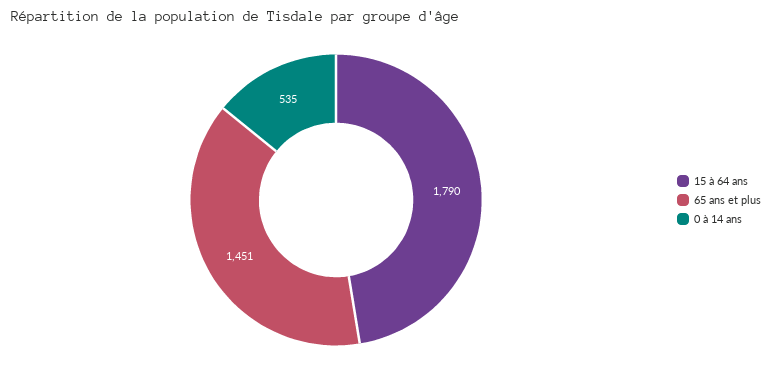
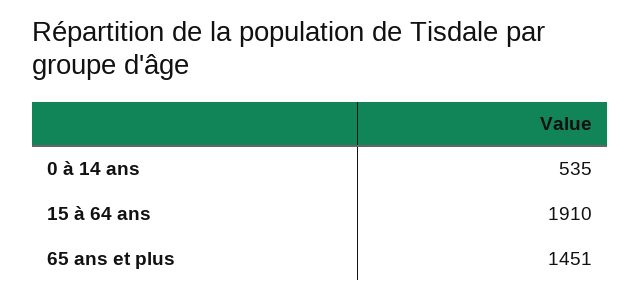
15 à 64 ans: 1790 -> 1910

